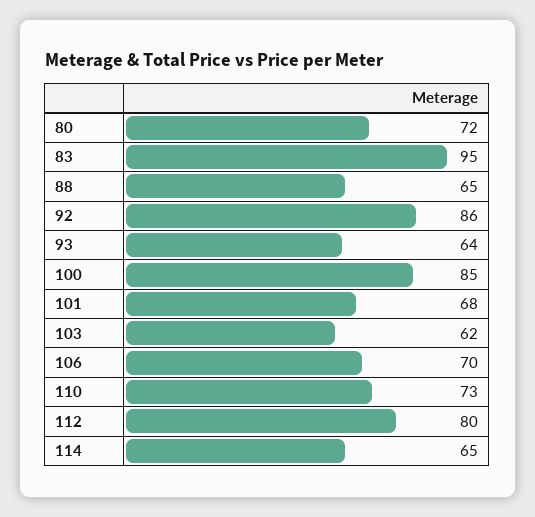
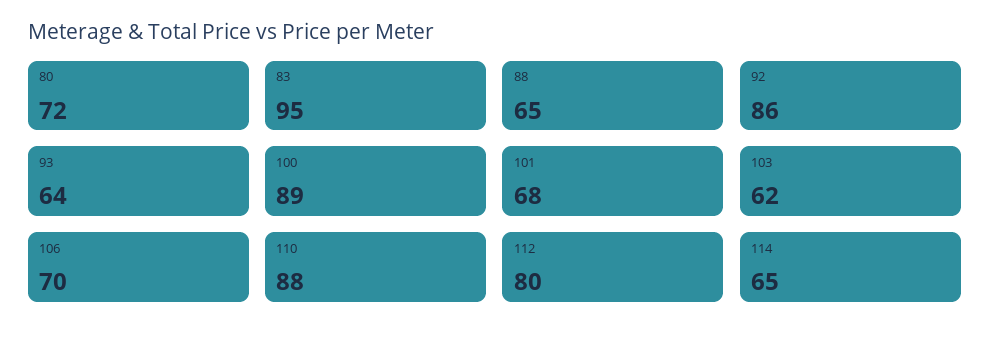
100: 85 -> 89
110: 73 -> 88

